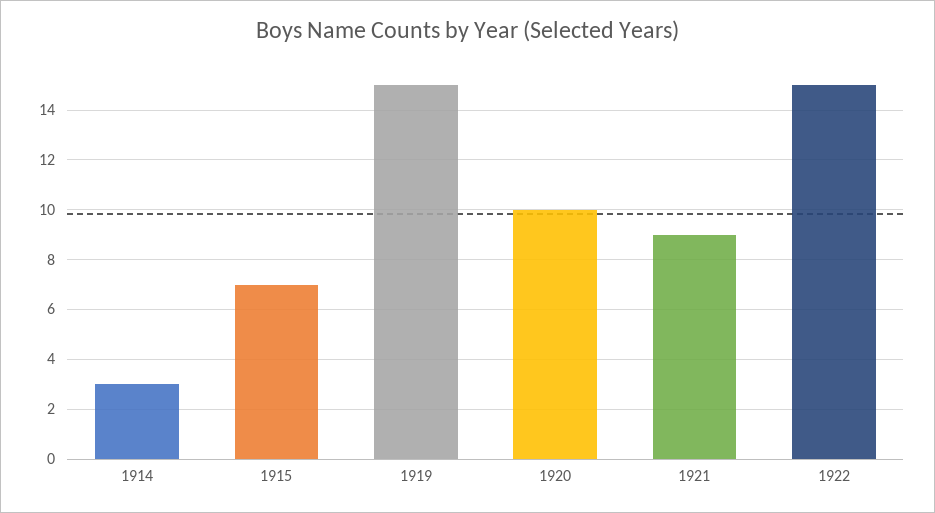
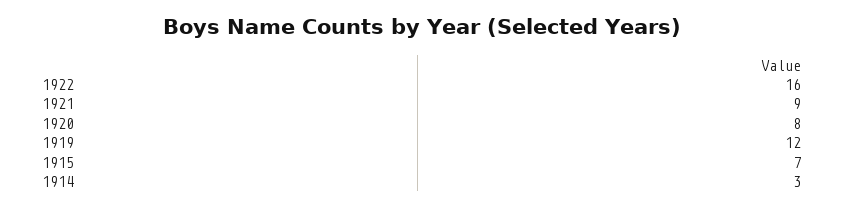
1919: 15 -> 12
1920: 10 -> 8
1922: 15 -> 16

